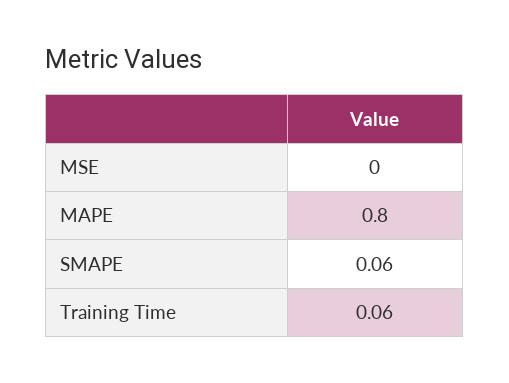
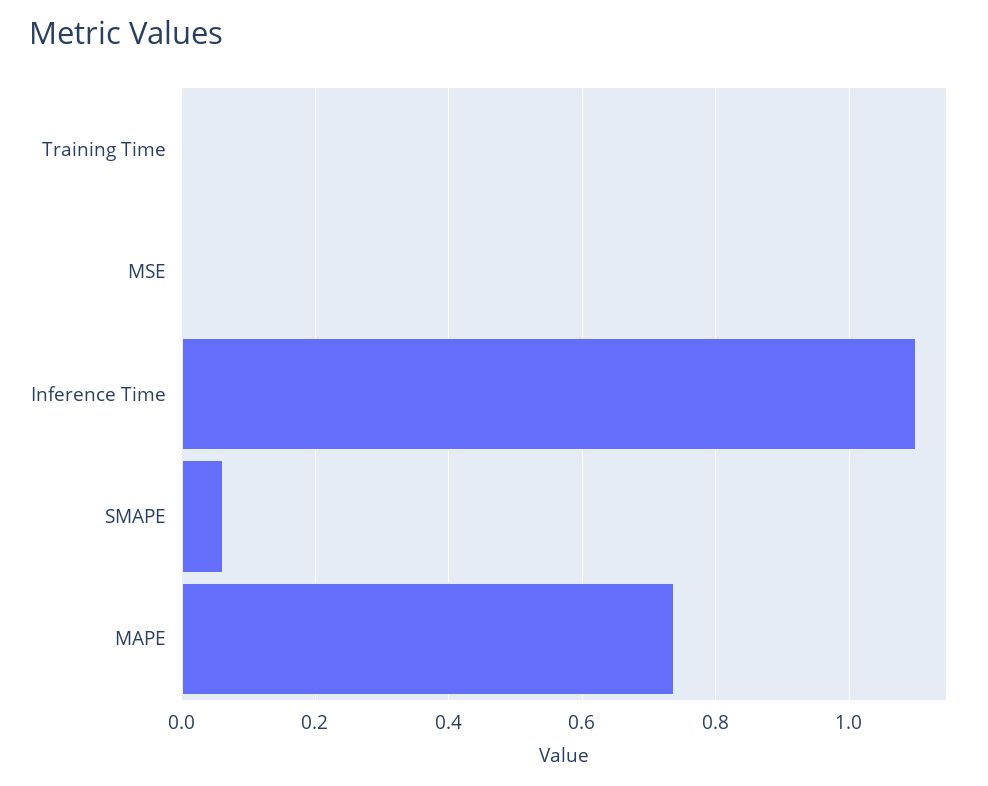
MAPE: 0.8 -> 0.74
Training Time: 0.06 -> 0
Inference Time: none -> 1.1

